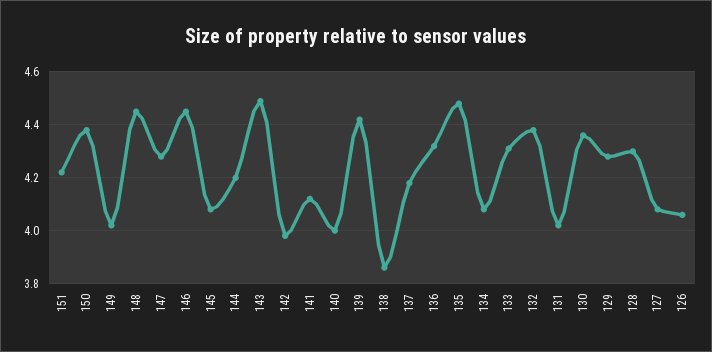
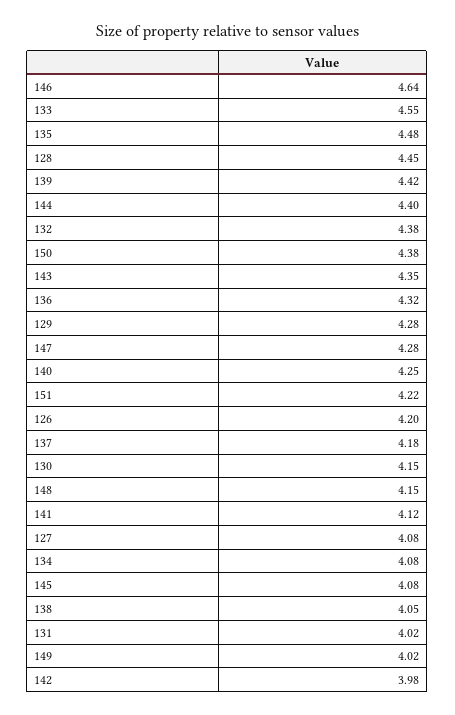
148: 4.45 -> 4.15
146: 4.45 -> 4.64
144: 4.2 -> 4.4
143: 4.5 -> 4.35
140: 4 -> 4.25
138: 3.85 -> 4.05
133: 4.3 -> 4.55
130: 4.35 -> 4.15
128: 4.3 -> 4.45
126: 4.05 -> 4.2

